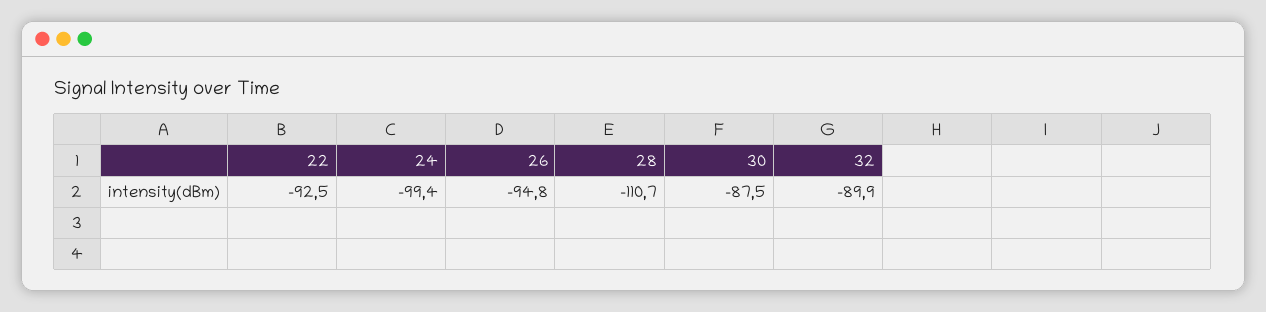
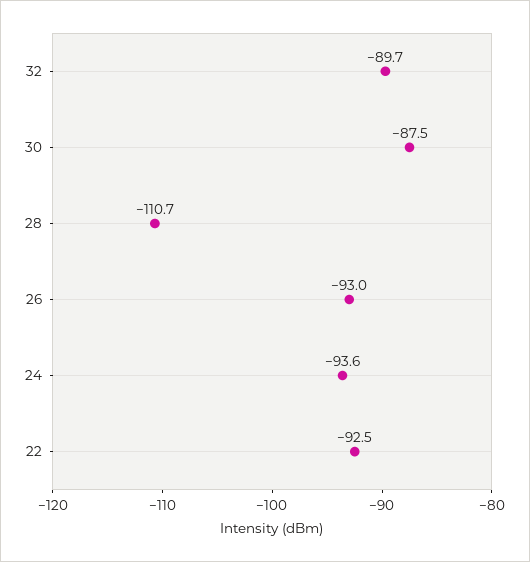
24: -99.4 -> -93.6
26: -94.8 -> -93
32: -89.9 -> -89.7

